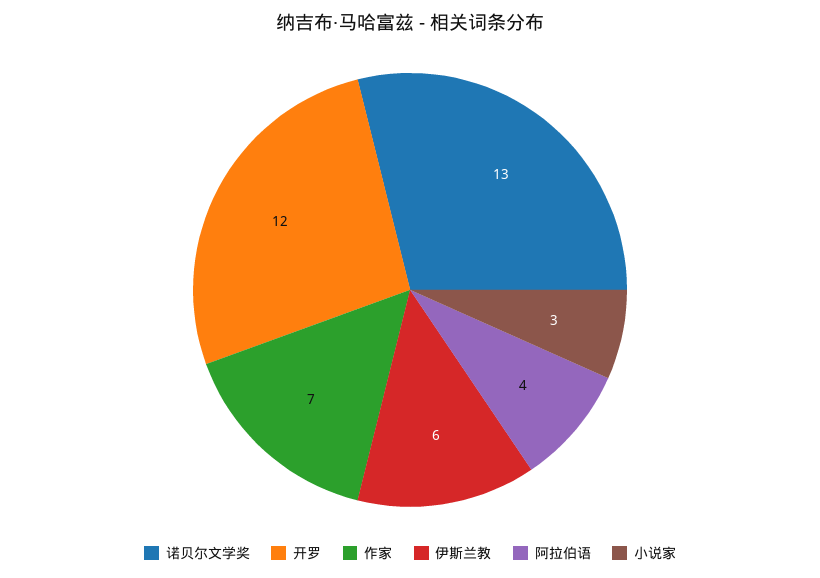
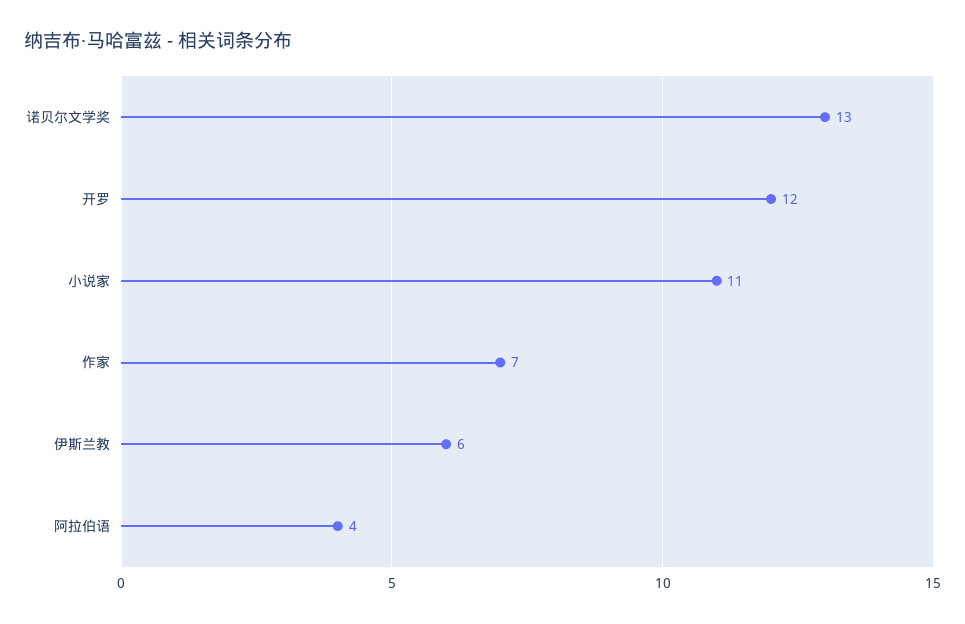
小说家: 3 -> 11

